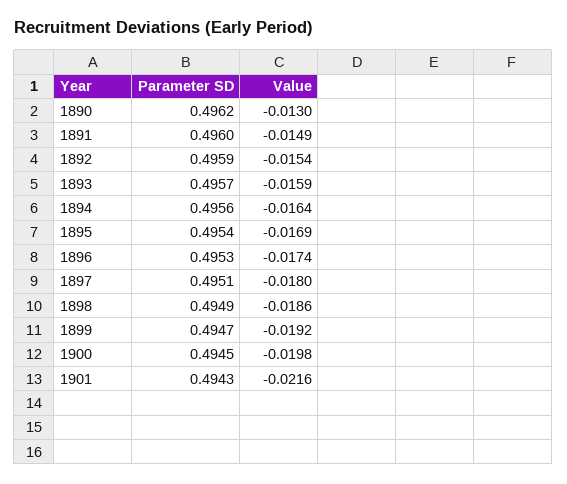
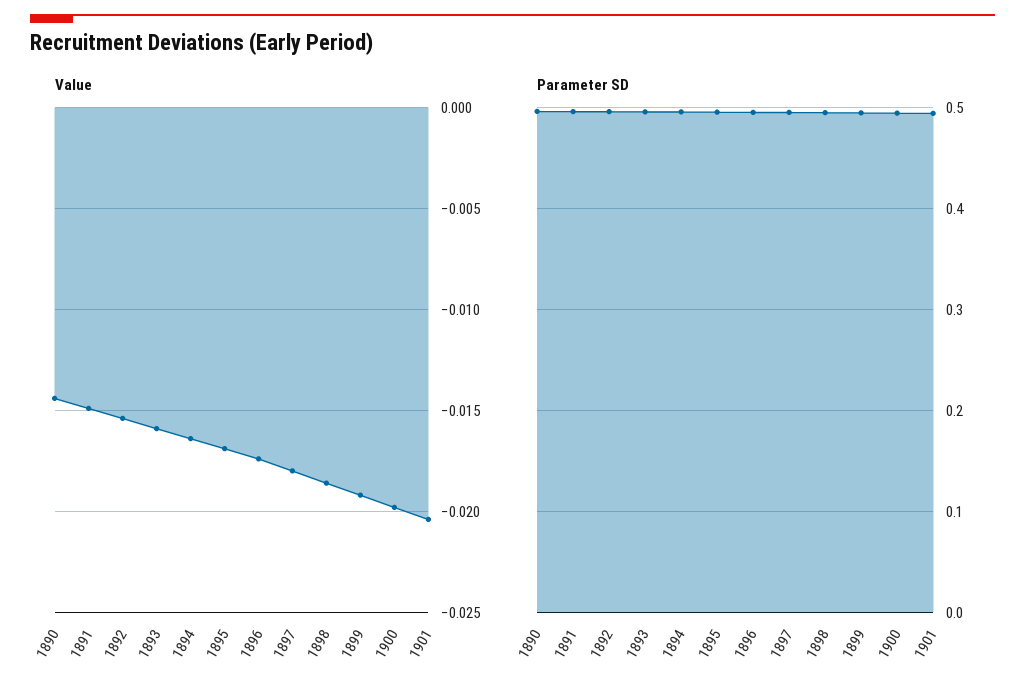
Value, 1890: -0.013 -> -0.0145
Value, 1901: -0.0216 -> -0.0205

